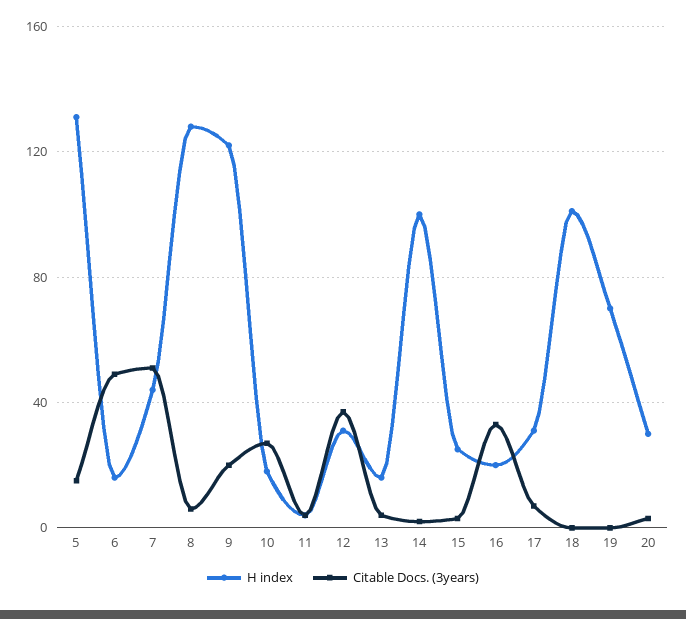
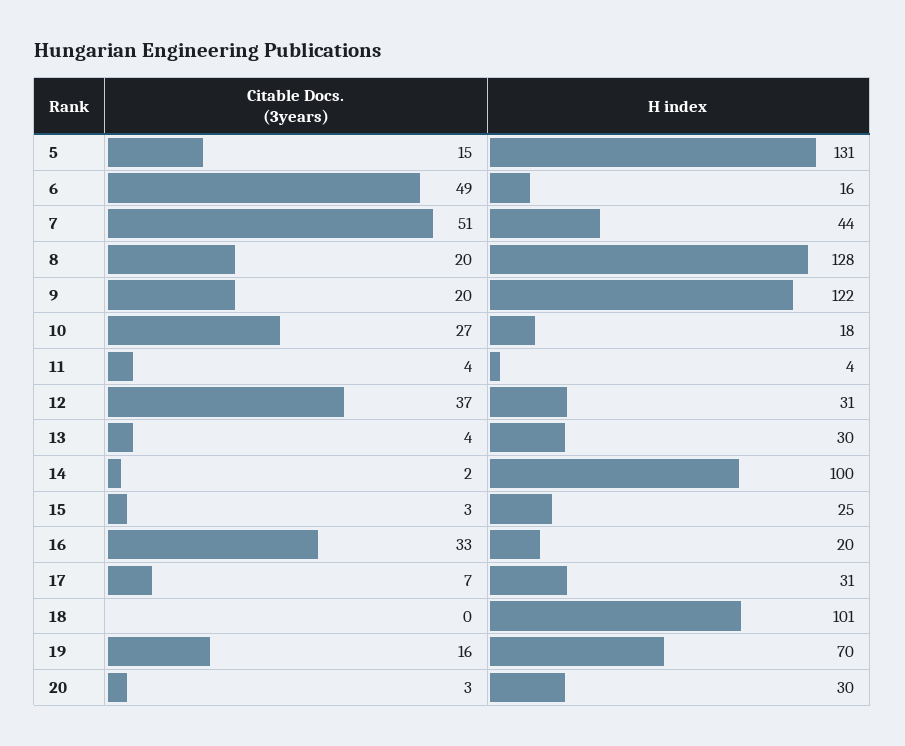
Citable Docs. (3years), 8: 5 -> 20
H index, 13: 15 -> 30
Citable Docs. (3years), 19: 0 -> 16

